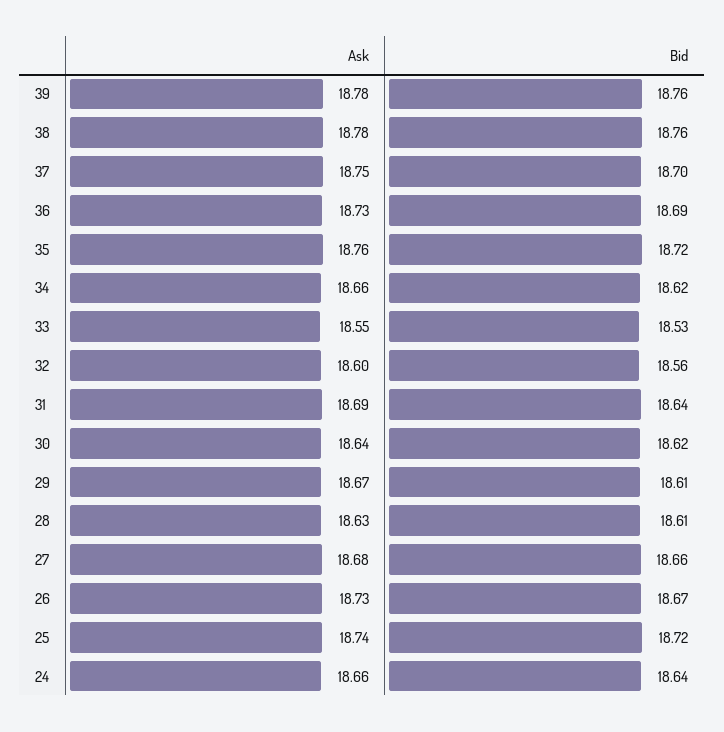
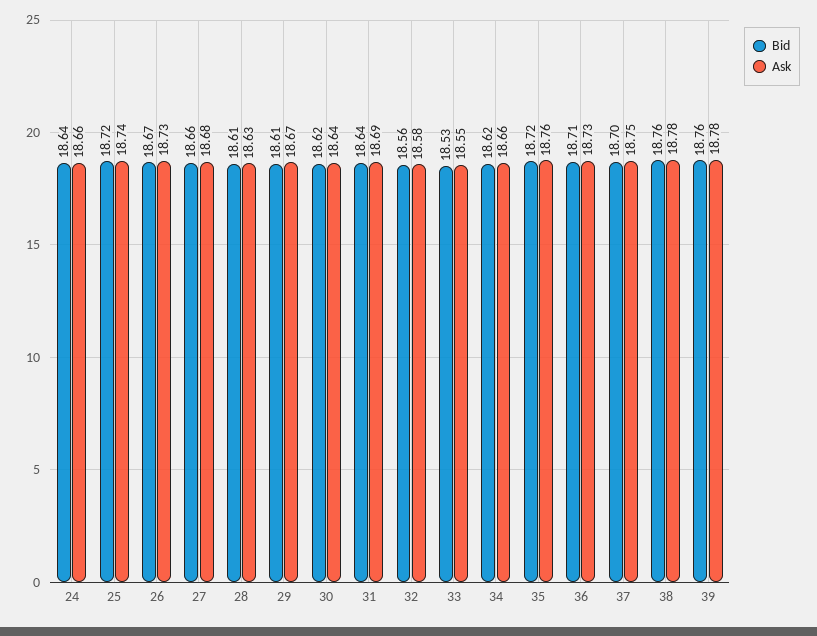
Bid, 36: 18.69 -> 18.71
Ask, 32: 18.6 -> 18.58

